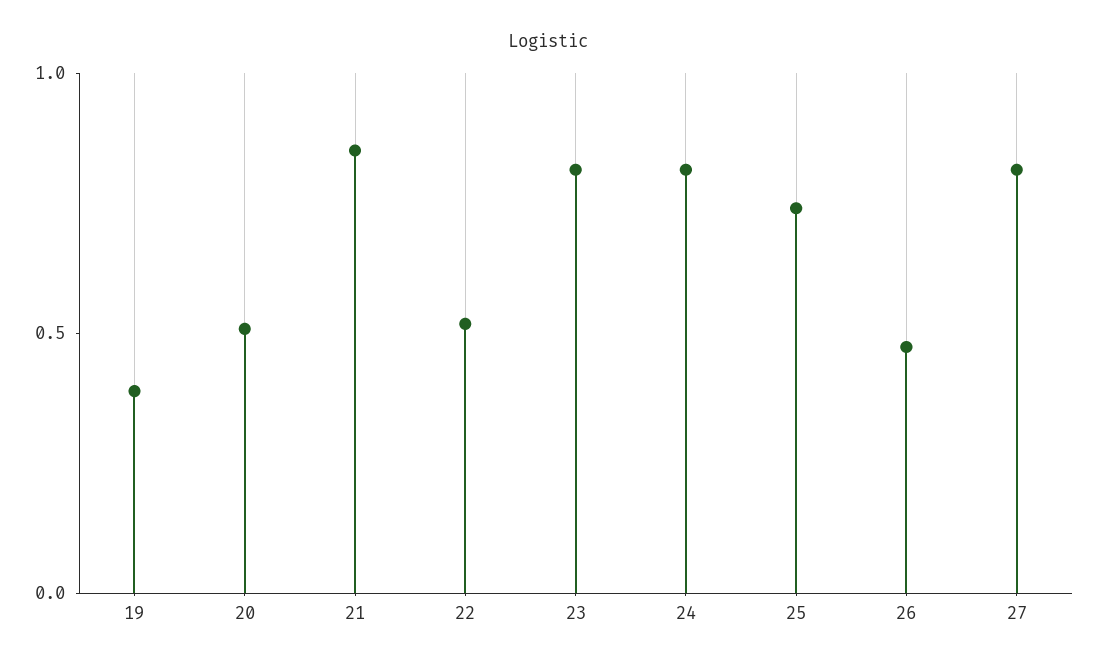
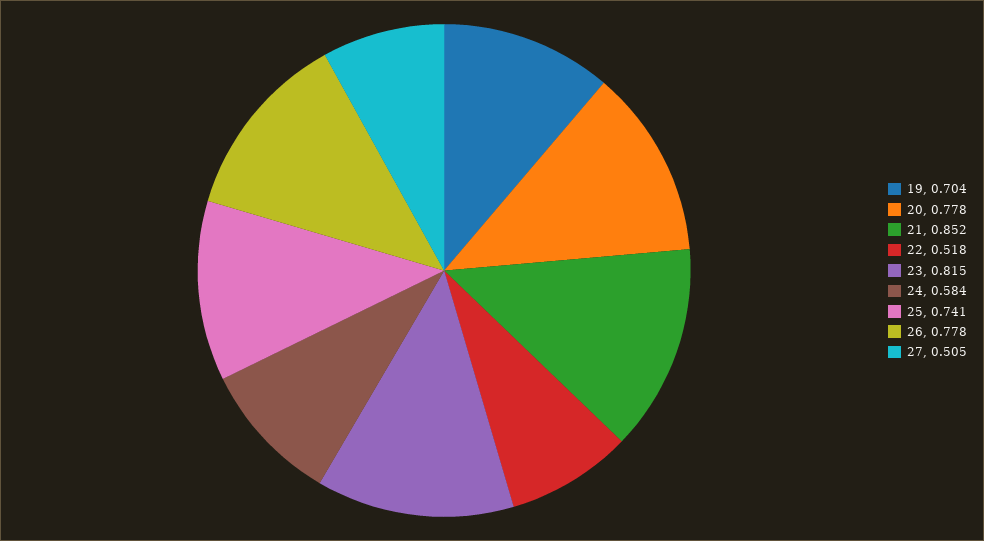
19: 0.4 -> 0.704
20: 0.5 -> 0.778
24: 0.8 -> 0.584
26: 0.5 -> 0.778
27: 0.8 -> 0.505

